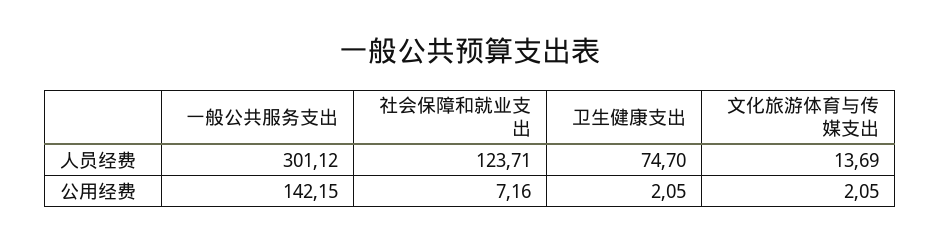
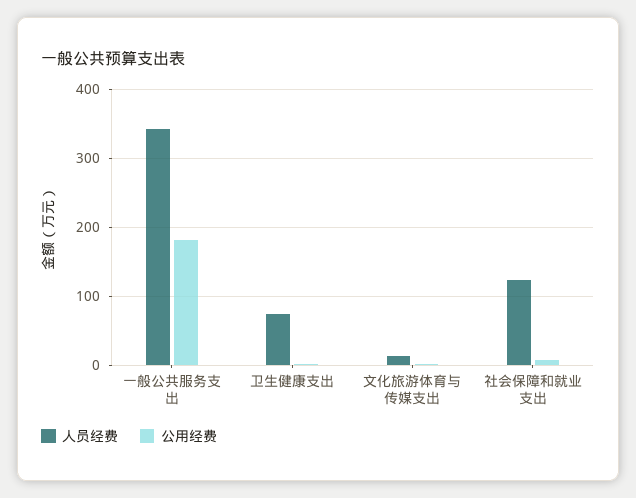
人员经费, 一般公共服务支出: 301.12 -> 340
公用经费, 一般公共服务支出: 142.15 -> 180

